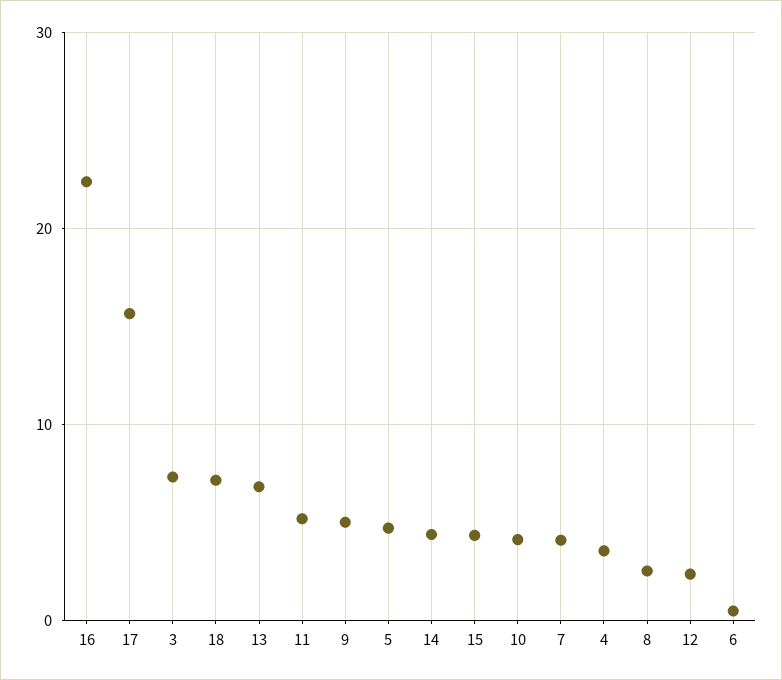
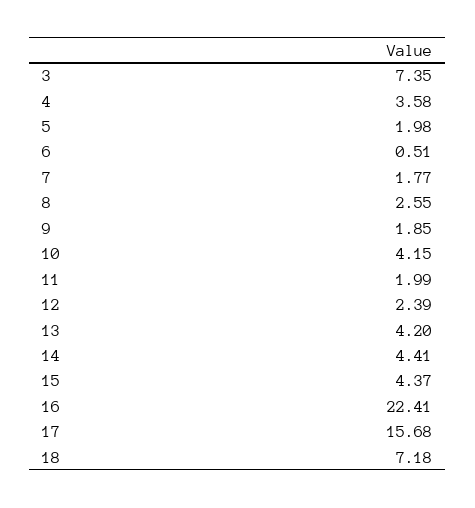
13: 7 -> 4.2
11: 5 -> 1.99
9: 5 -> 1.85
5: 5 -> 1.98
7: 4 -> 1.77

